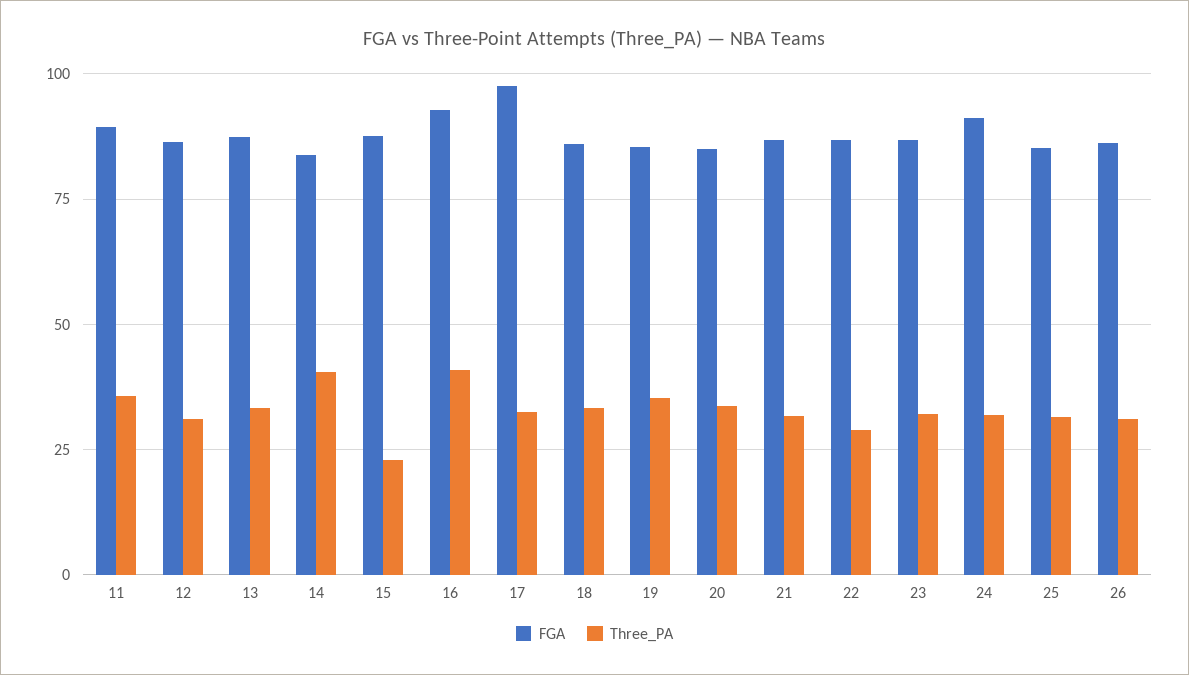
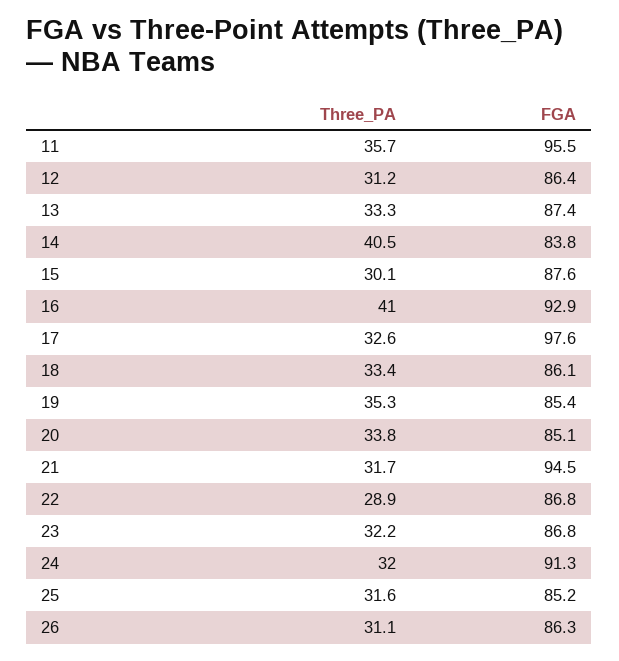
FGA, 11: 90 -> 95.5
Three_PA, 15: 22.5 -> 30.1
FGA, 21: 87.5 -> 94.5

